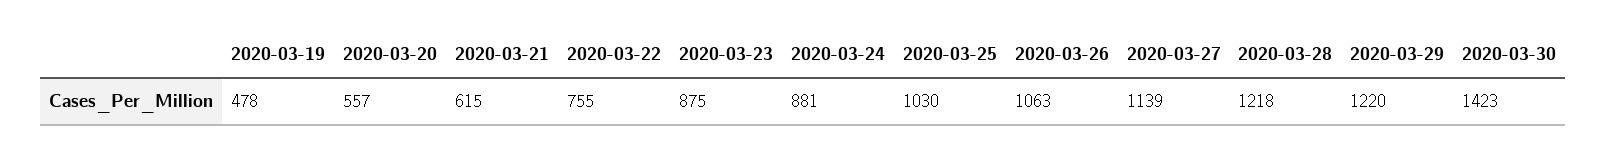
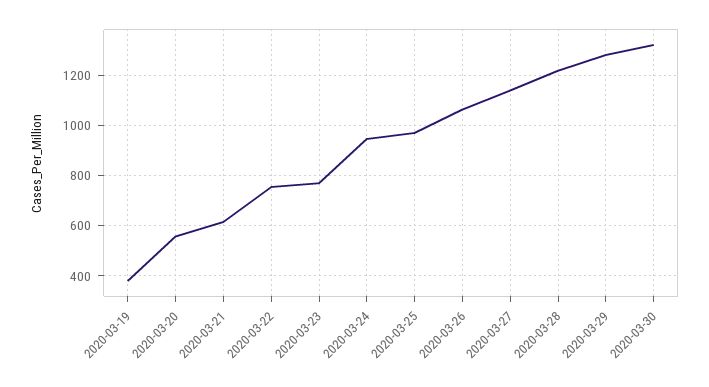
2020-03-19: 478 -> 375
2020-03-23: 875 -> 775
2020-03-24: 881 -> 950
2020-03-25: 1030 -> 975
2020-03-29: 1220 -> 1275
2020-03-30: 1423 -> 1325

